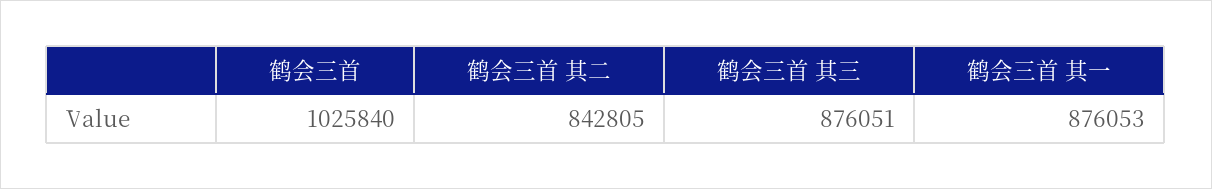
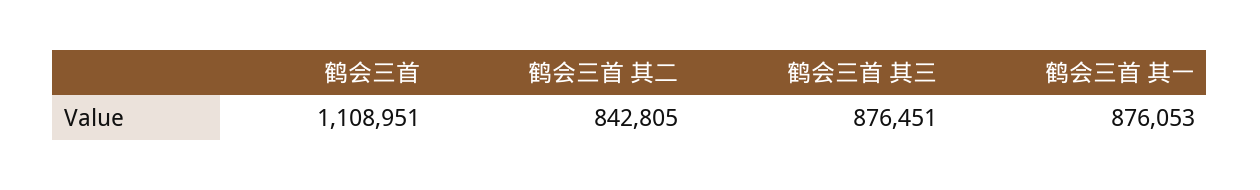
鹤会三首: 1025840 -> 1108951
鹤会三首 其三: 876051 -> 876451

